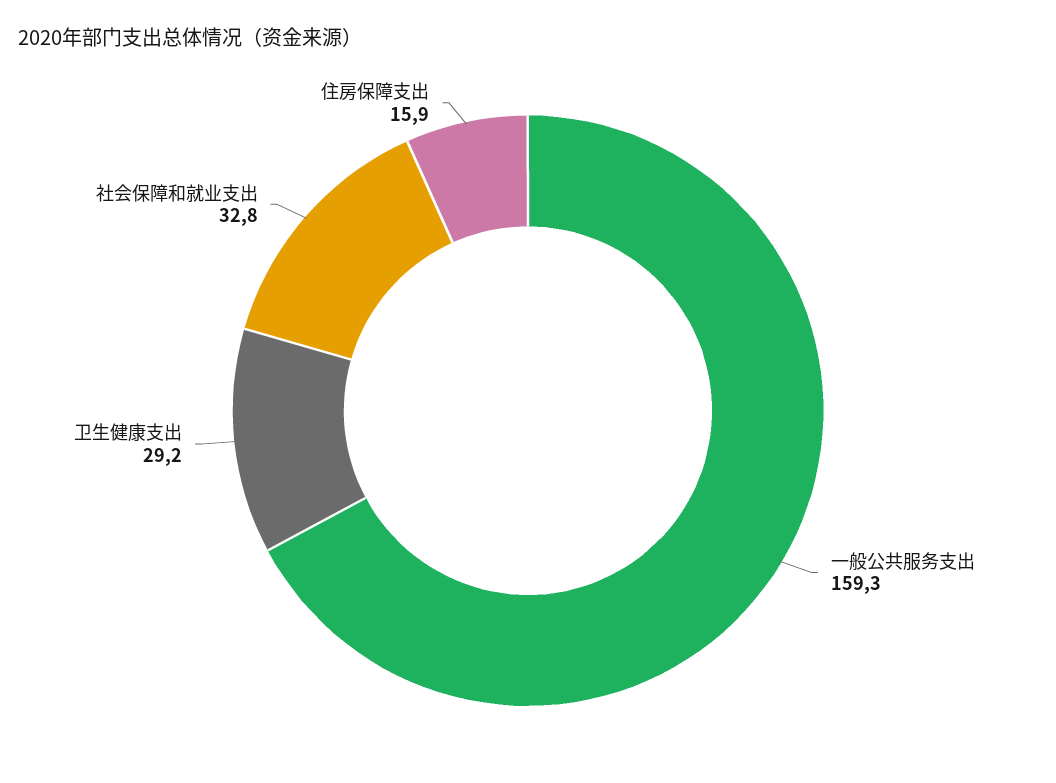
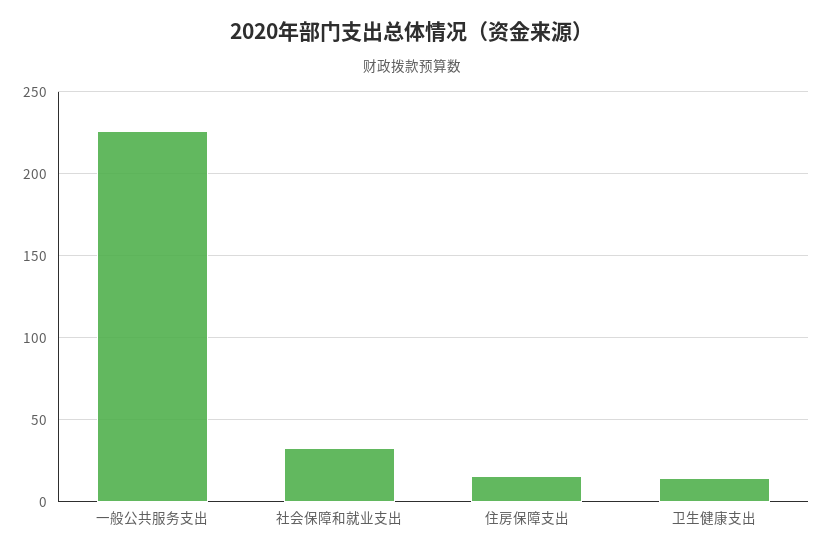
一般公共服务支出: 159.3 -> 225
卫生健康支出: 29.2 -> 15

